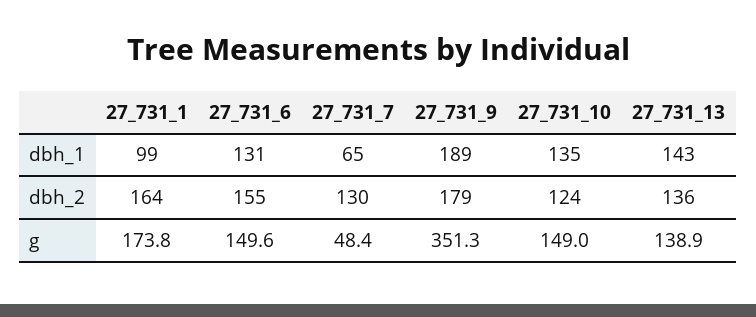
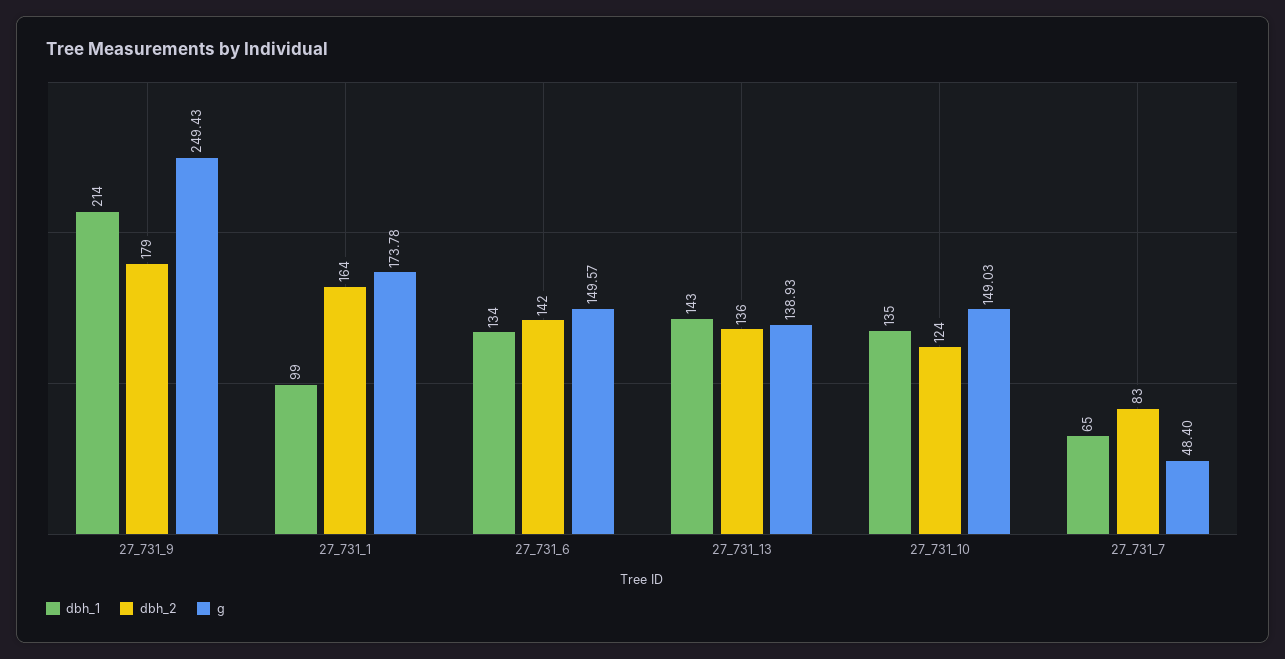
dbh_1, 27_731_6: 131 -> 134
dbh_1, 27_731_9: 189 -> 214
dbh_2, 27_731_6: 155 -> 142
dbh_2, 27_731_7: 130 -> 83
g, 27_731_9: 351.3 -> 249.43

